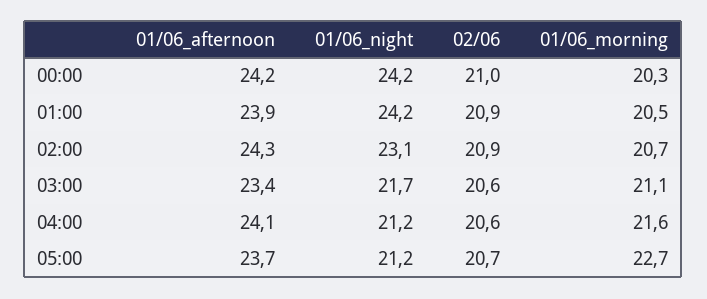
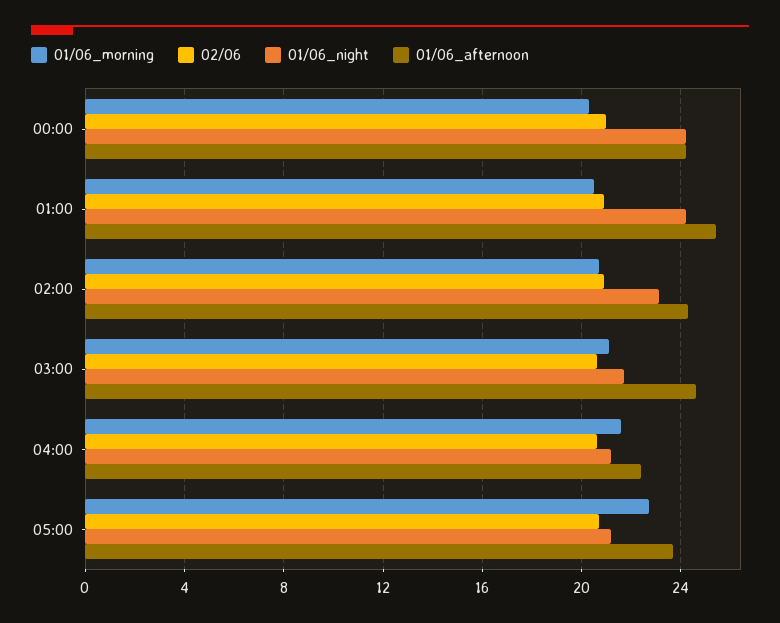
01/06_afternoon, 01:00: 23.9 -> 25.5
01/06_afternoon, 03:00: 23.4 -> 24.5
01/06_afternoon, 04:00: 24.1 -> 22.5

